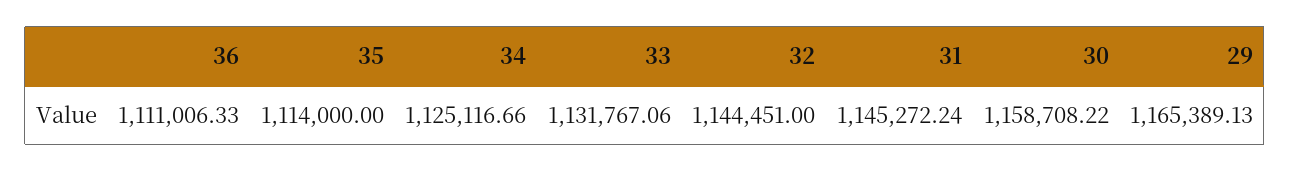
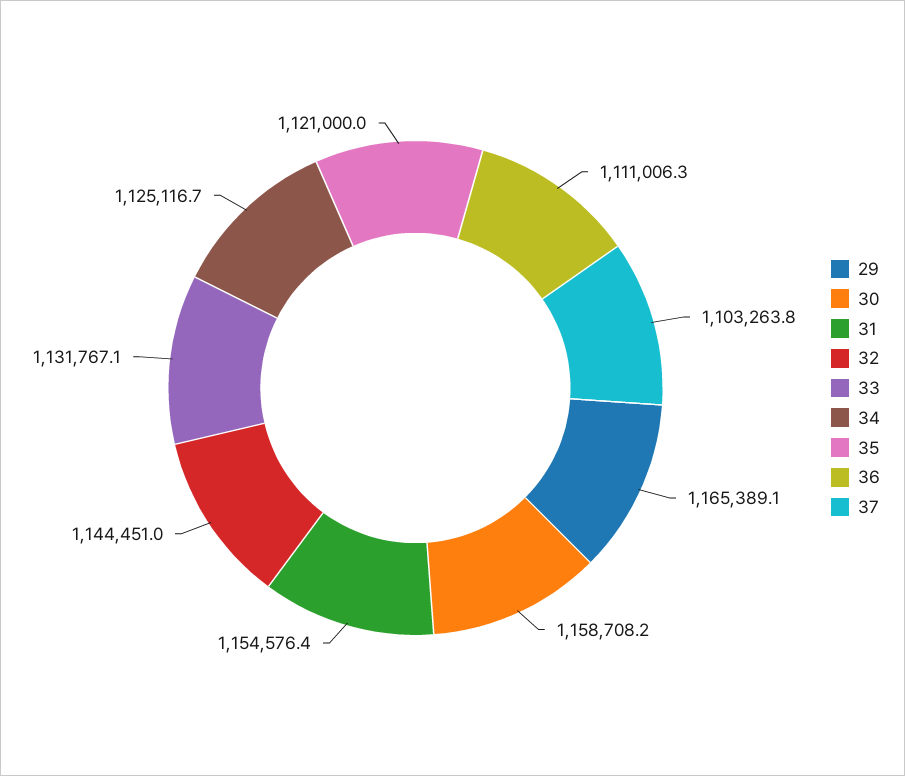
35: 1114000 -> 1121000
31: 1145272.24 -> 1154576.4
37: none -> 1103263.8

